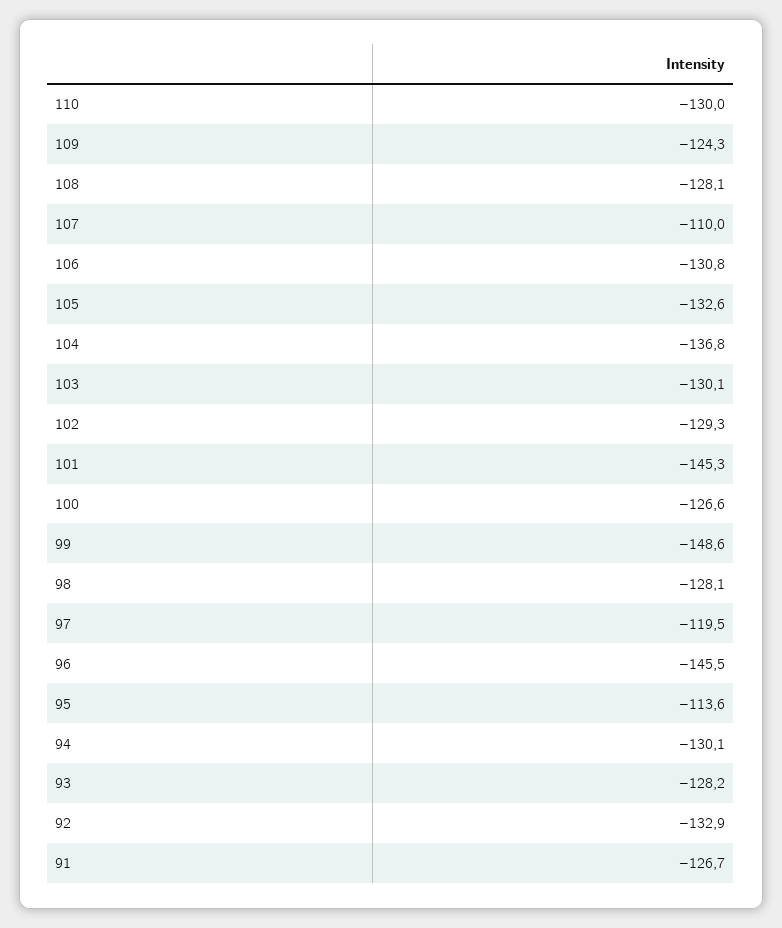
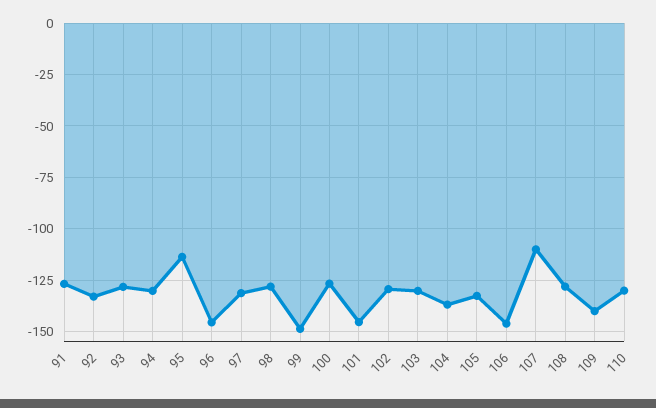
109: -124.3 -> -140
106: -130.8 -> -145
97: -119.5 -> -130

